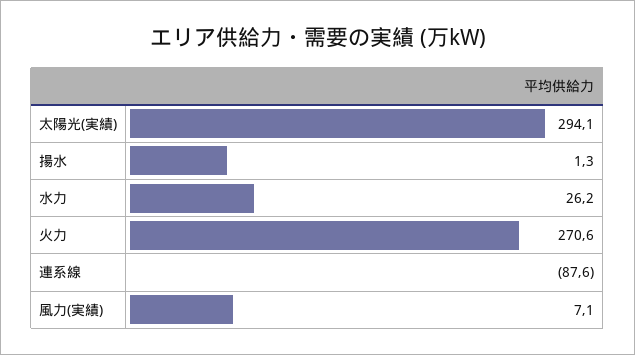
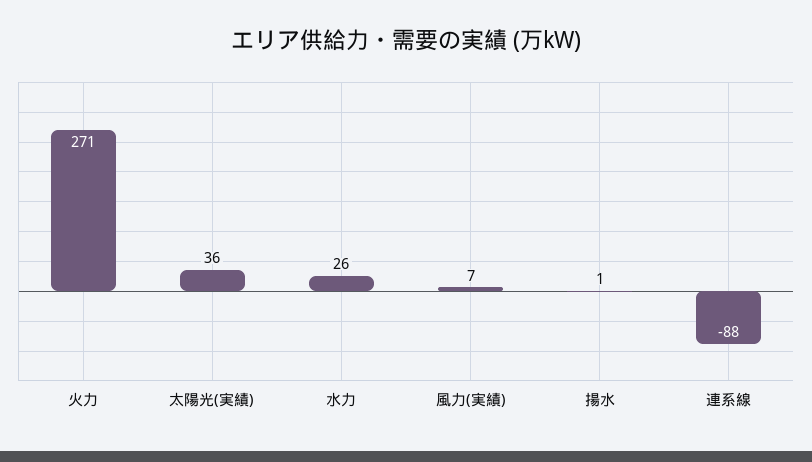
太陽光(実績): 294.1 -> 36

